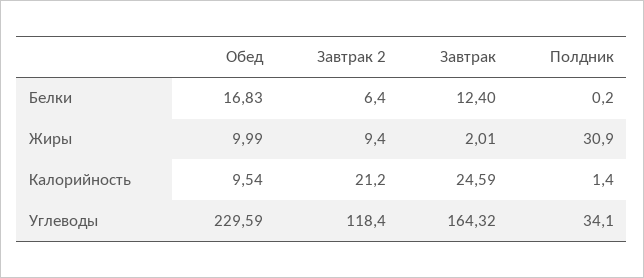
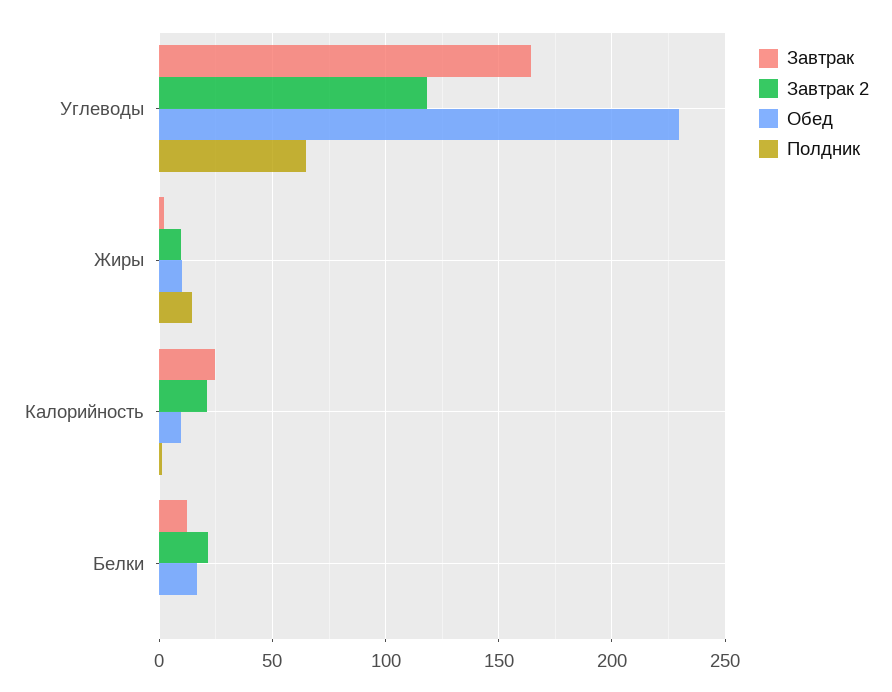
Завтрак 2, Белки: 6.4 -> 20
Полдник, Жиры: 30.9 -> 15
Полдник, Углеводы: 34.1 -> 65

